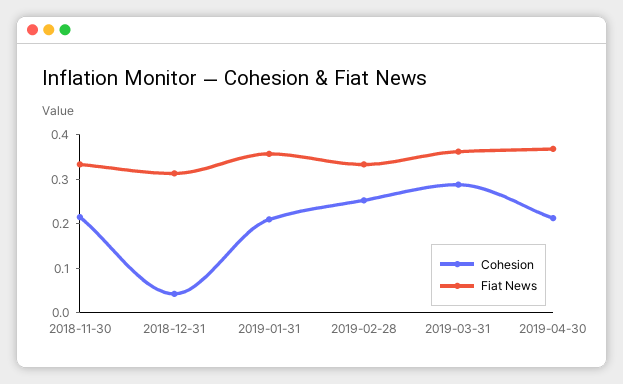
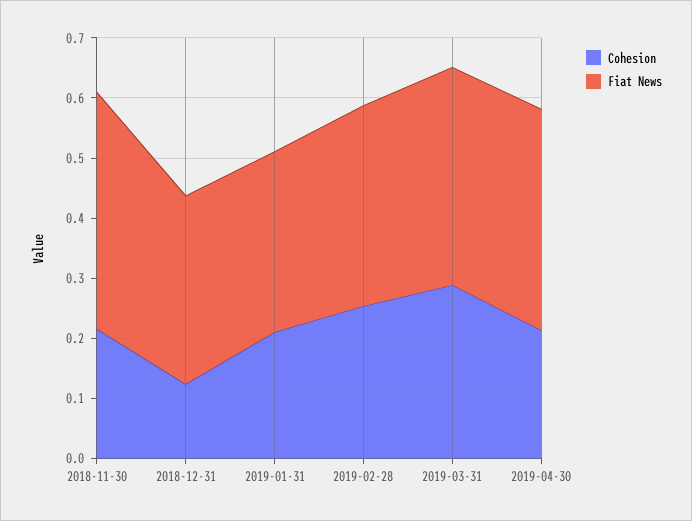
Fiat News, 2018-11-30: 0.34 -> 0.4
Cohesion, 2018-12-31: 0.04 -> 0.12
Fiat News, 2019-01-31: 0.36 -> 0.3

